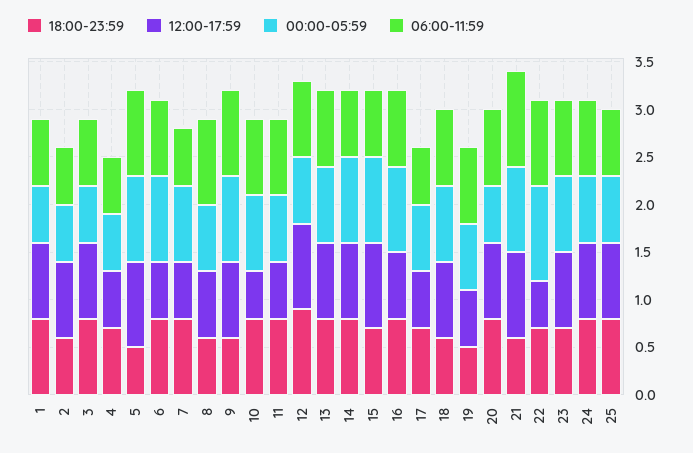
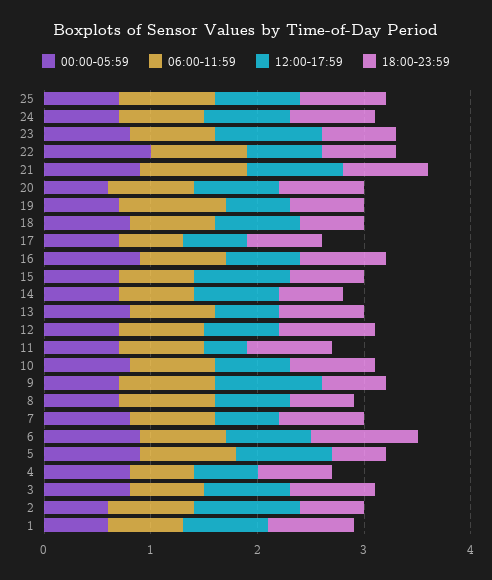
12:00-17:59, 2: 0.8 -> 1
06:00-11:59, 2: 0.6 -> 0.8
00:00-05:59, 3: 0.6 -> 0.8
00:00-05:59, 4: 0.6 -> 0.8
18:00-23:59, 6: 0.8 -> 1
12:00-17:59, 6: 0.6 -> 0.8
06:00-11:59, 7: 0.6 -> 0.8
12:00-17:59, 9: 0.8 -> 1
00:00-05:59, 9: 0.9 -> 0.7
12:00-17:59, 10: 0.5 -> 0.7
12:00-17:59, 11: 0.6 -> 0.4
12:00-17:59, 12: 0.9 -> 0.7
12:00-17:59, 13: 0.8 -> 0.6
18:00-23:59, 14: 0.8 -> 0.6
00:00-05:59, 14: 0.9 -> 0.7
00:00-05:59, 15: 0.9 -> 0.7
18:00-23:59, 19: 0.5 -> 0.7
06:00-11:59, 19: 0.8 -> 1
18:00-23:59, 21: 0.6 -> 0.8
12:00-17:59, 22: 0.5 -> 0.7
12:00-17:59, 23: 0.8 -> 1
06:00-11:59, 25: 0.7 -> 0.9

